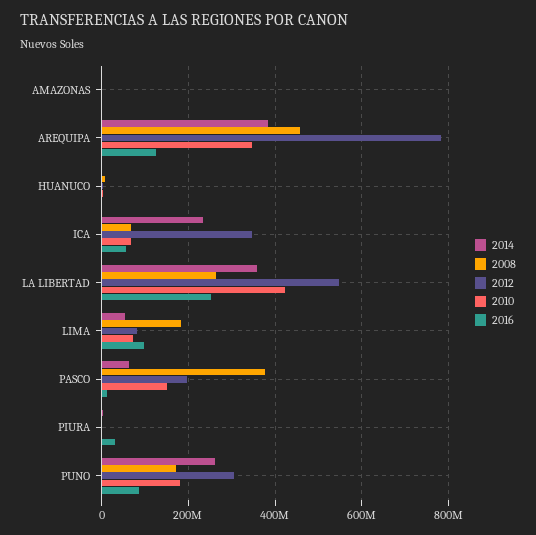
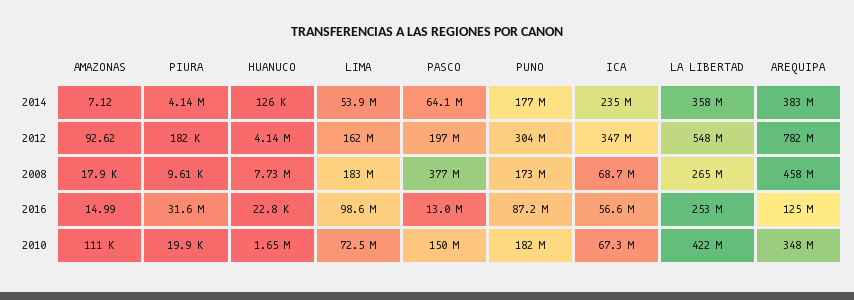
2012, LIMA: 80000000 -> 162000000
2014, PUNO: 260000000 -> 177000000

